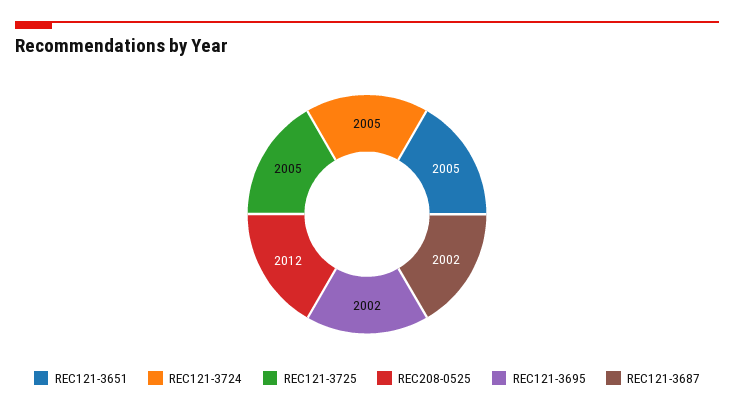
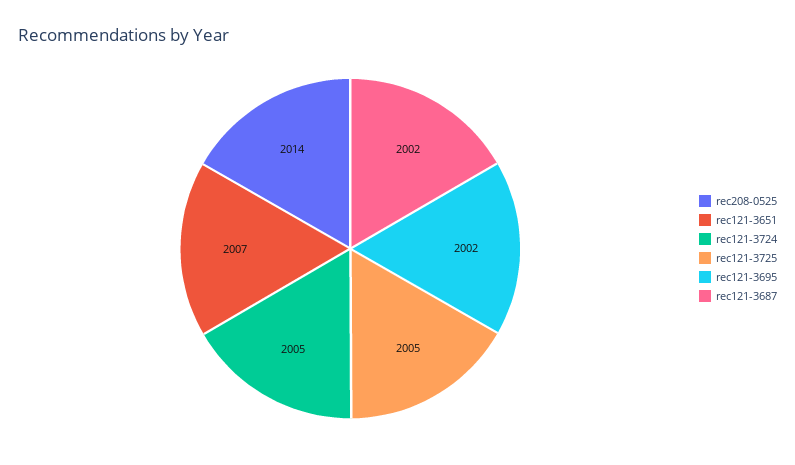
REC121-3651: 2005 -> 2007
REC208-0525: 2012 -> 2014

